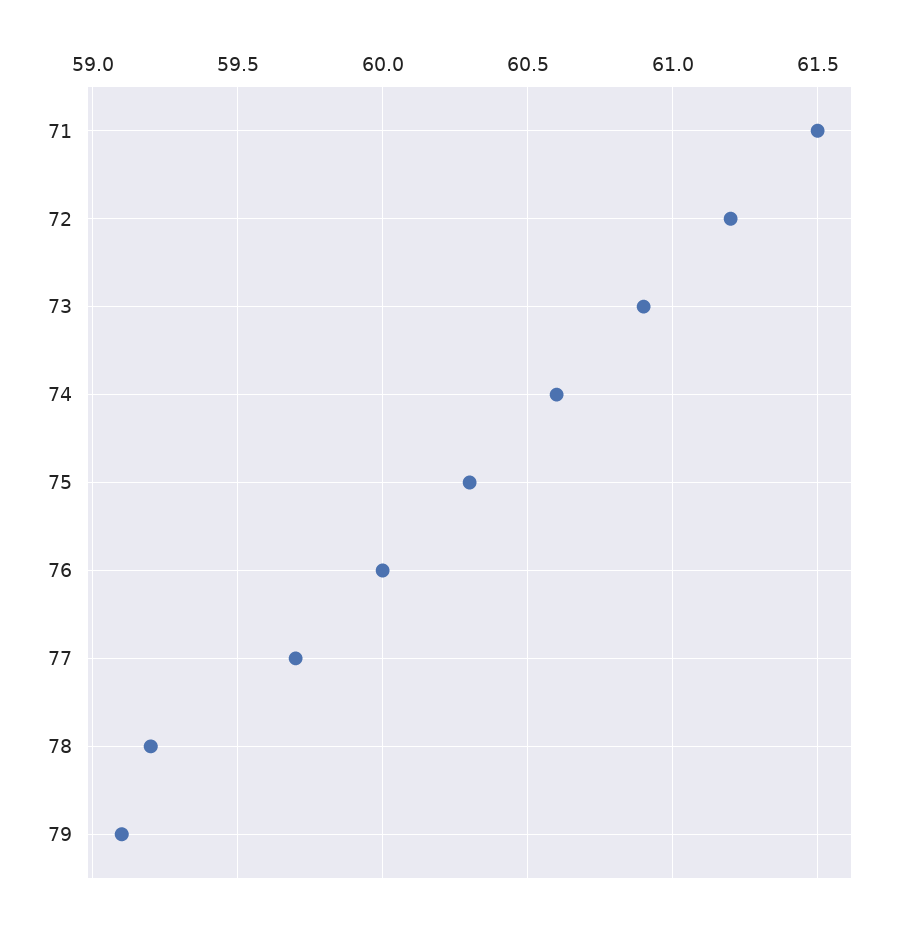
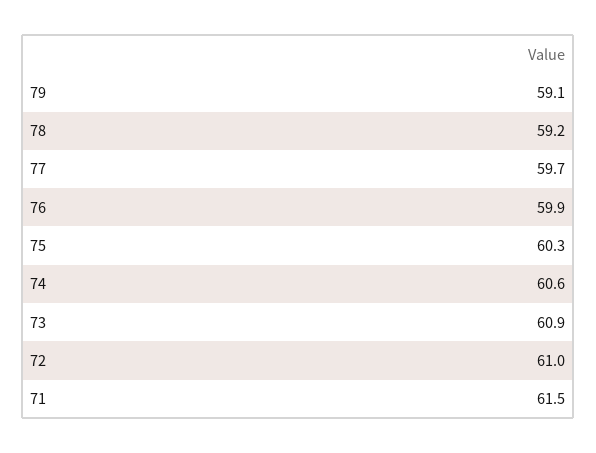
72: 61.2 -> 61
76: 60 -> 59.9

